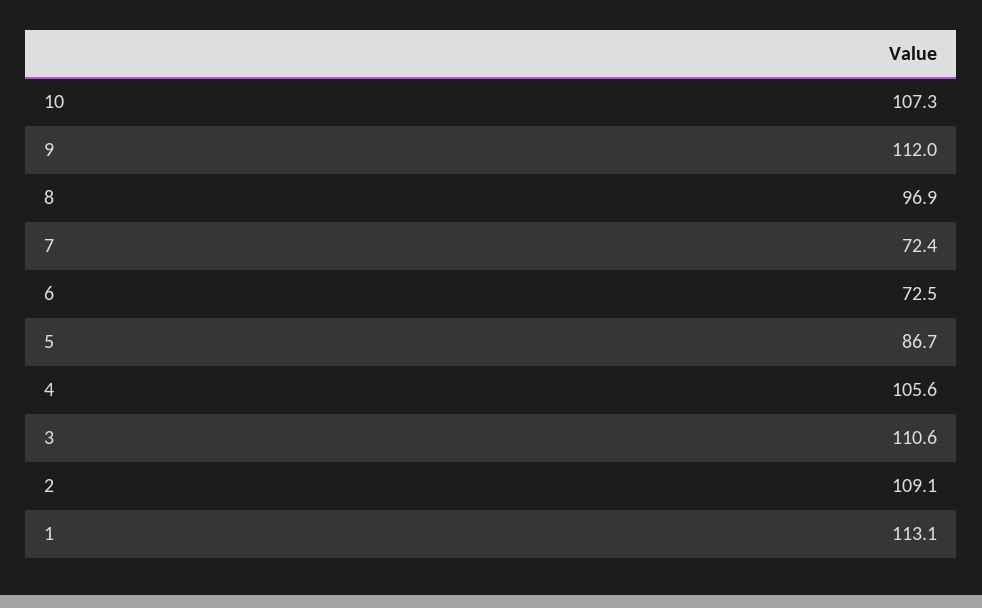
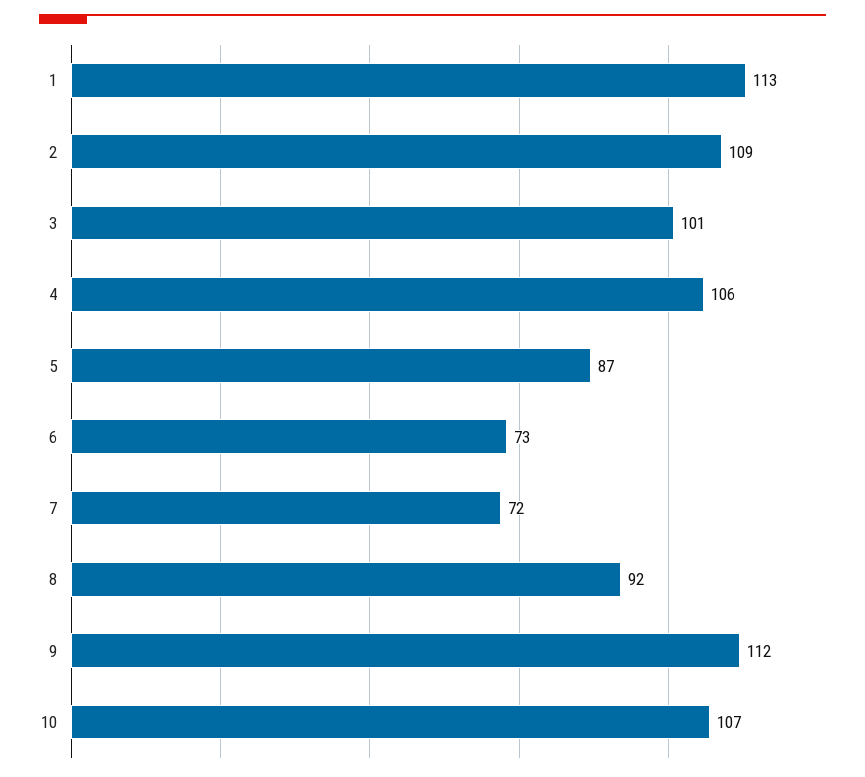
8: 96.9 -> 92
3: 110.6 -> 101

